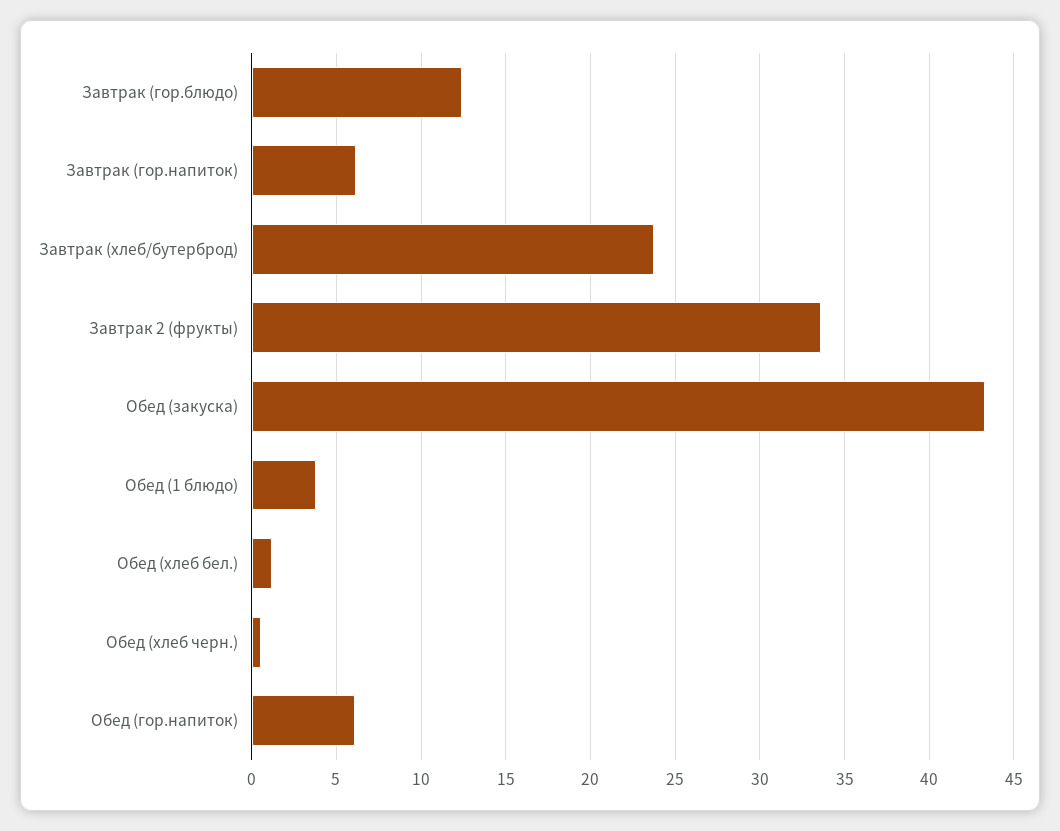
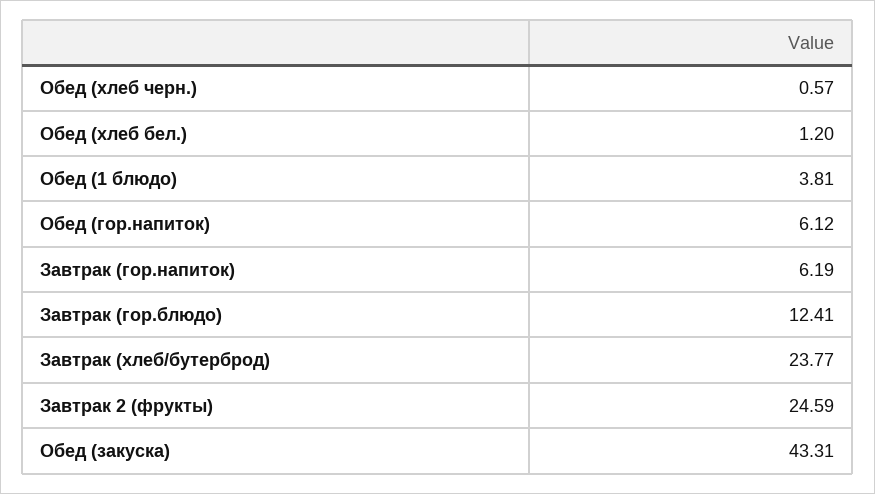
Завтрак 2 (фрукты): 33.5 -> 24.59

